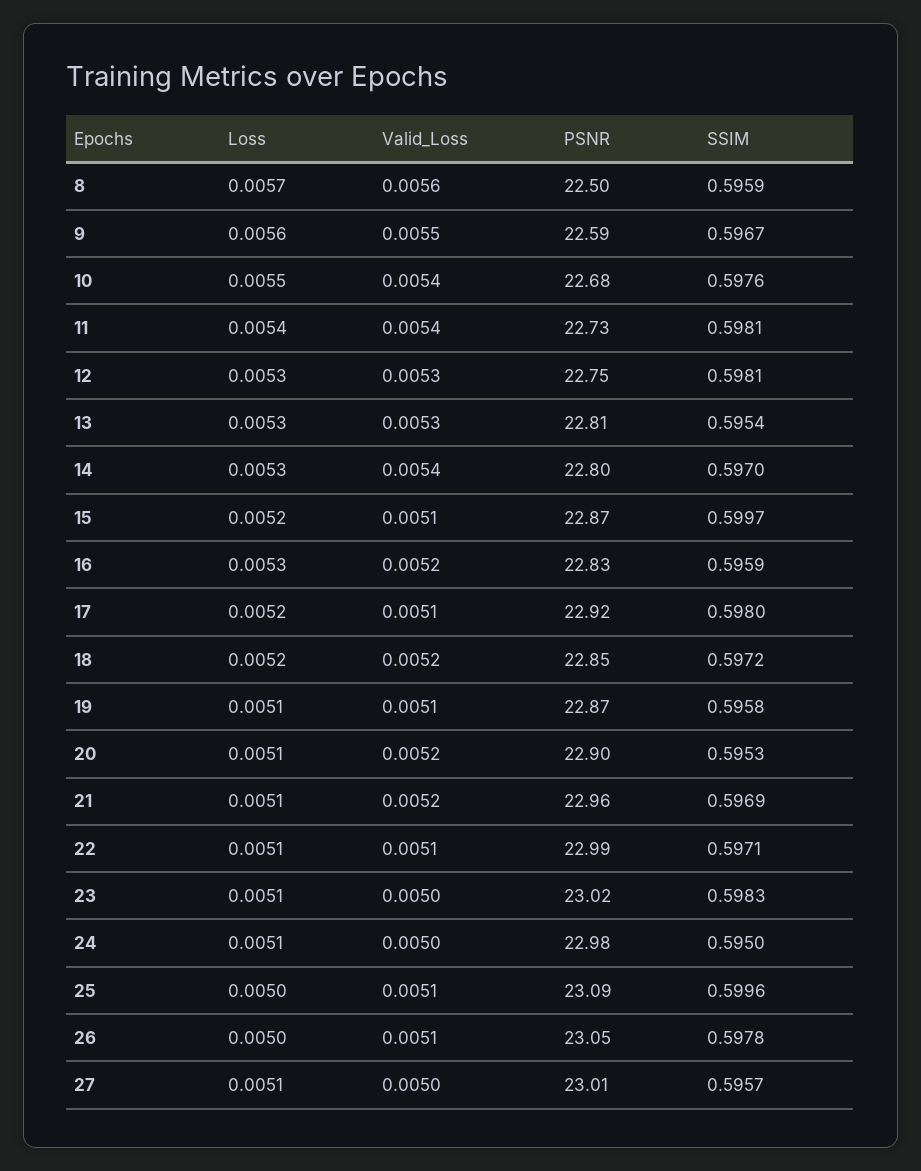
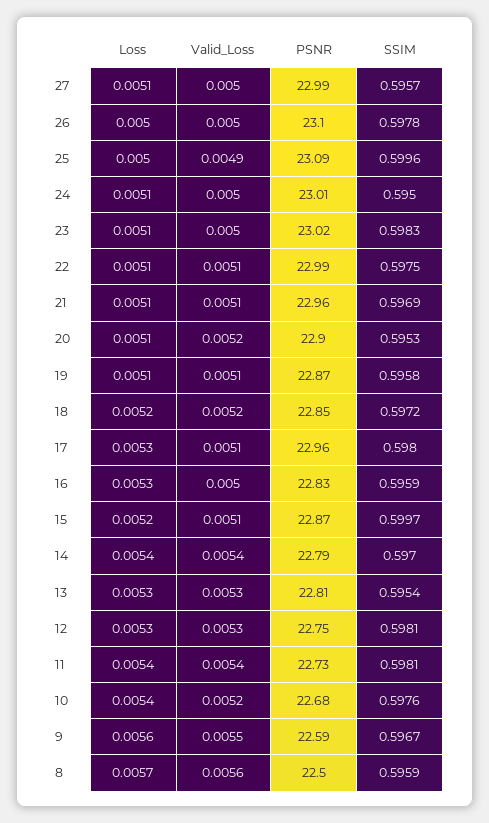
Loss, 10: 0.0055 -> 0.0054
Valid_Loss, 10: 0.0054 -> 0.0052
Loss, 14: 0.0053 -> 0.0054
PSNR, 14: 22.8 -> 22.79
Valid_Loss, 16: 0.0052 -> 0.005
Loss, 17: 0.0052 -> 0.0053
PSNR, 17: 22.92 -> 22.96
Valid_Loss, 21: 0.0052 -> 0.0051
SSIM, 22: 0.5971 -> 0.5975
PSNR, 24: 22.98 -> 23.01
Valid_Loss, 25: 0.0051 -> 0.0049
Valid_Loss, 26: 0.0051 -> 0.005
PSNR, 26: 23.05 -> 23.1
PSNR, 27: 23.01 -> 22.99

